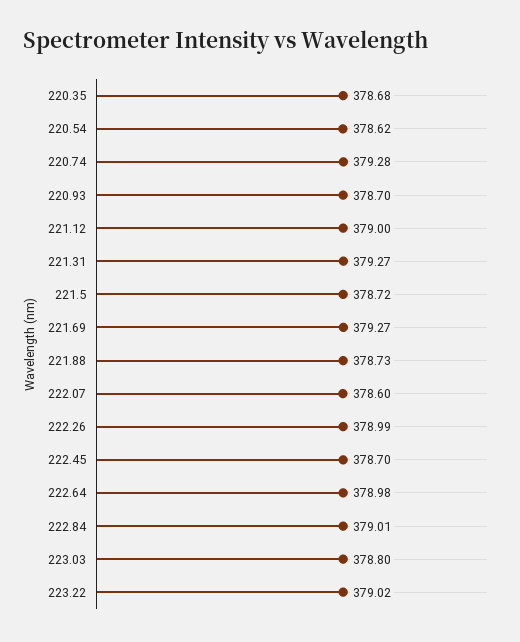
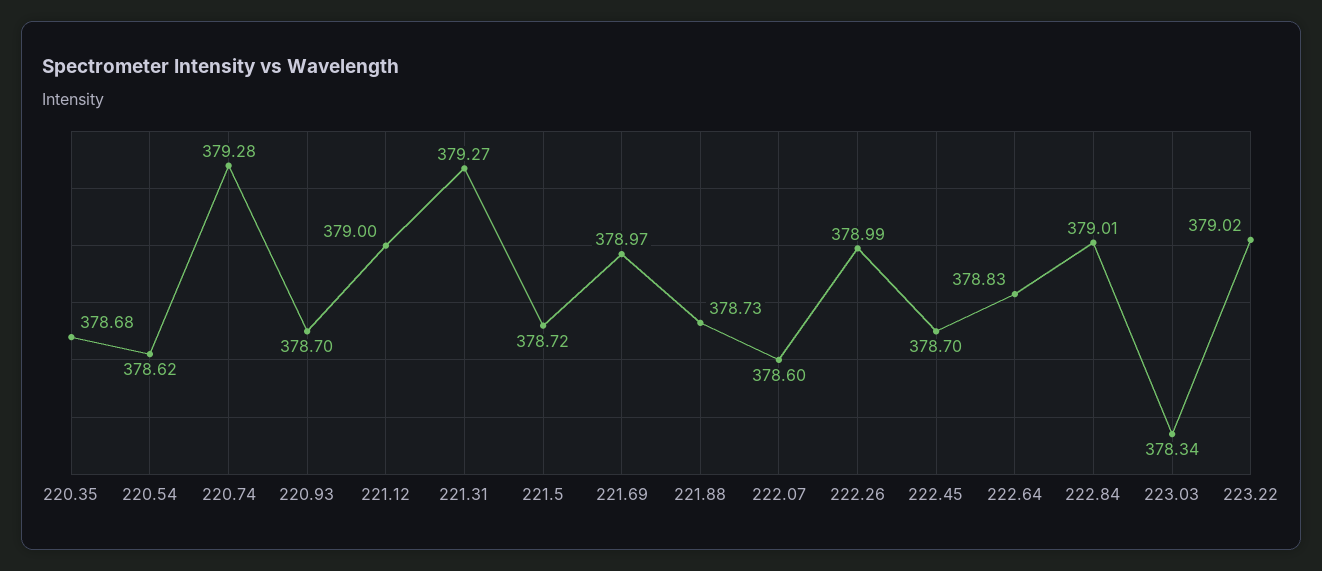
221.69: 379.27 -> 378.97
222.64: 378.98 -> 378.83
223.03: 378.8 -> 378.34

